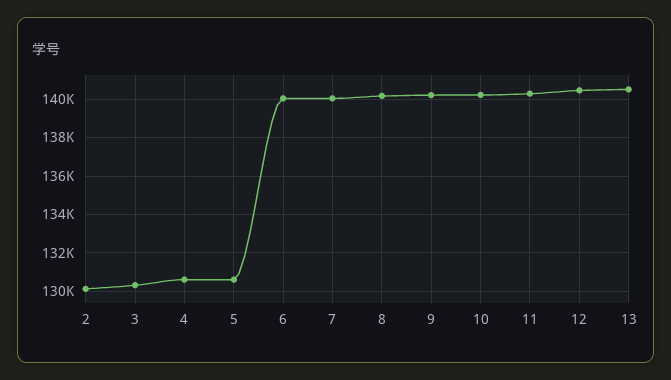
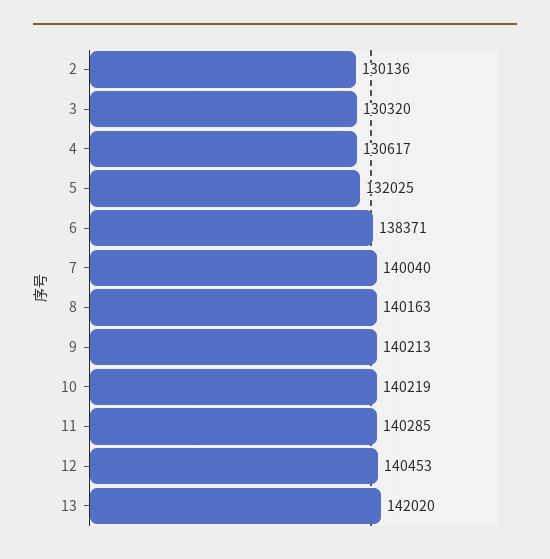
5: 130500 -> 132025
6: 140000 -> 138371
13: 140500 -> 142020

